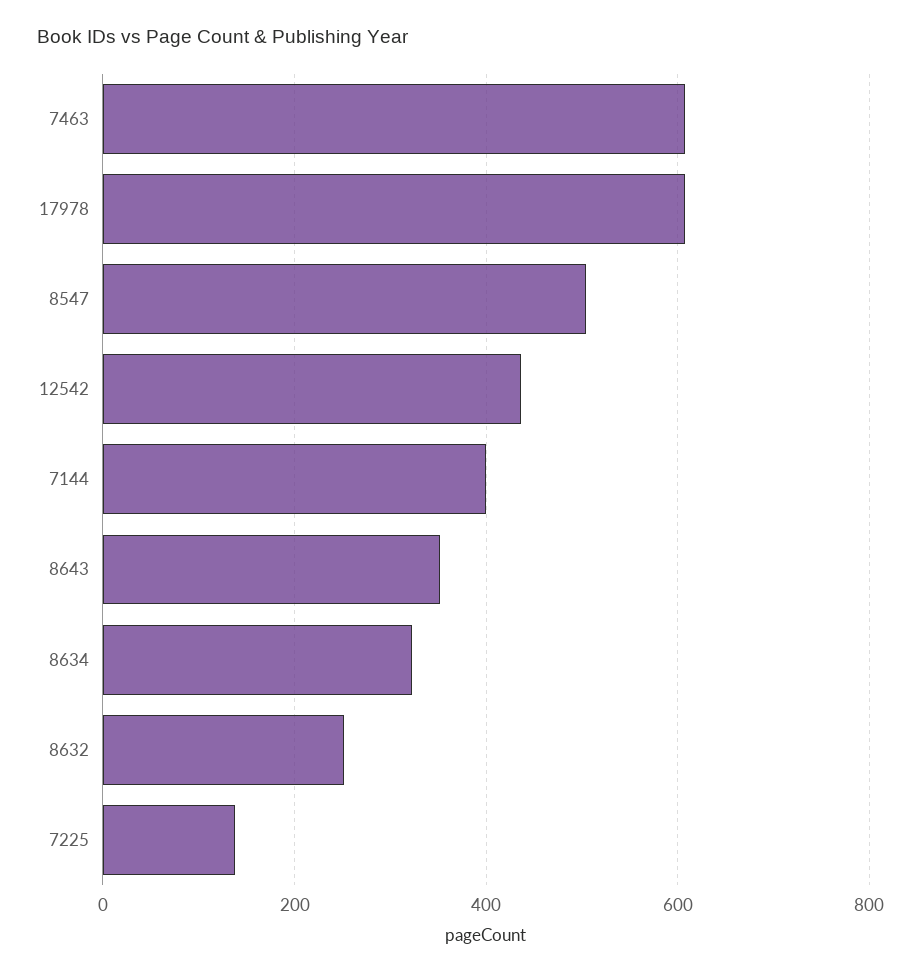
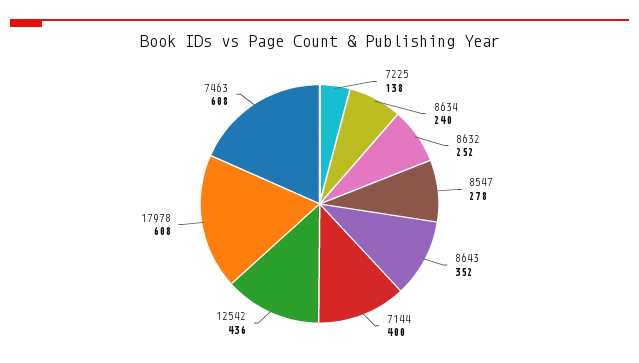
8547: 500 -> 278
8634: 320 -> 240

